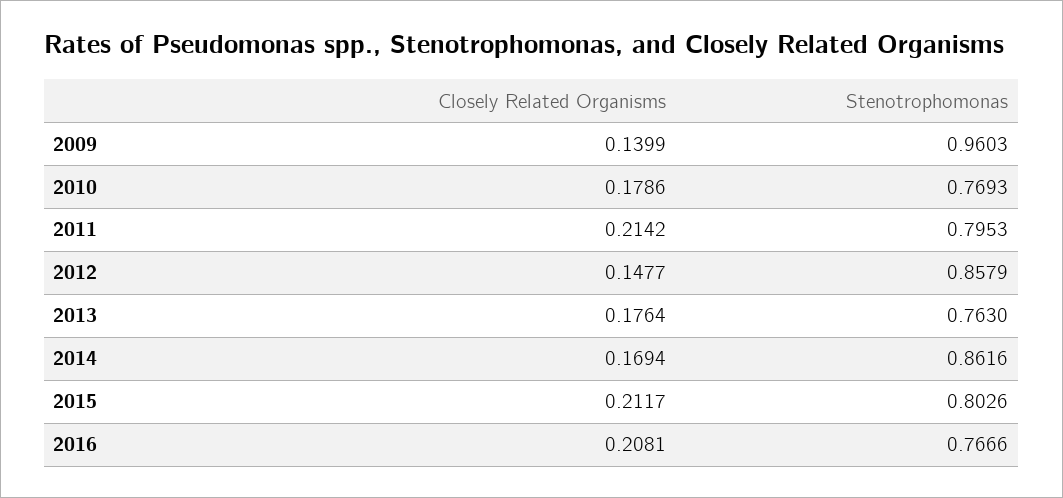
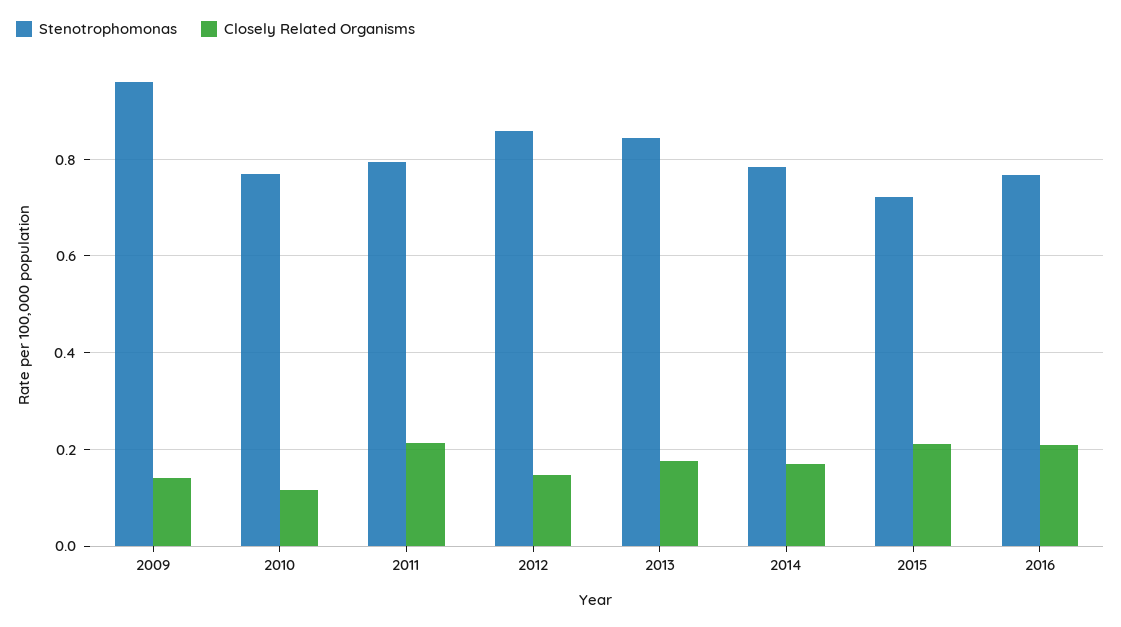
Closely Related Organisms, 2010: 0.1786 -> 0.12
Stenotrophomonas, 2013: 0.763 -> 0.84
Stenotrophomonas, 2014: 0.8616 -> 0.78
Stenotrophomonas, 2015: 0.8026 -> 0.72

